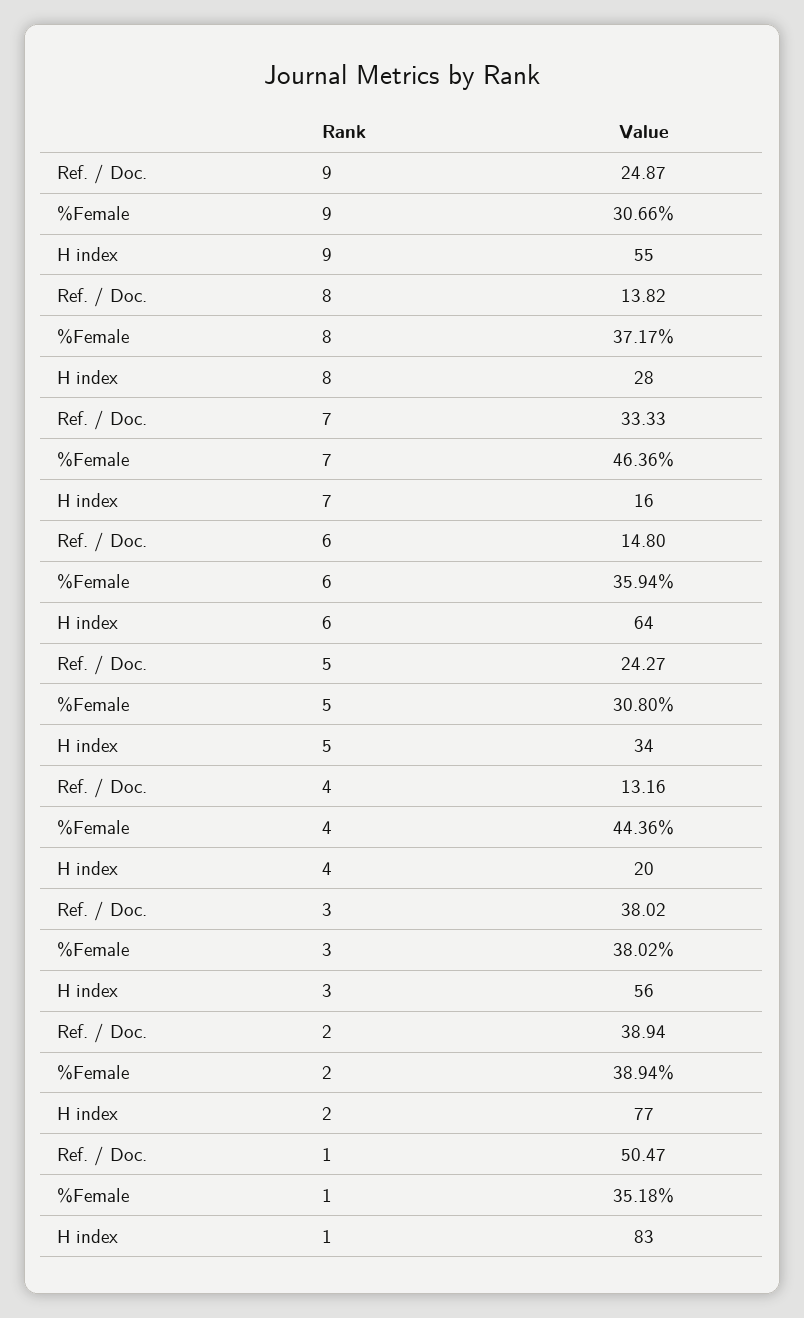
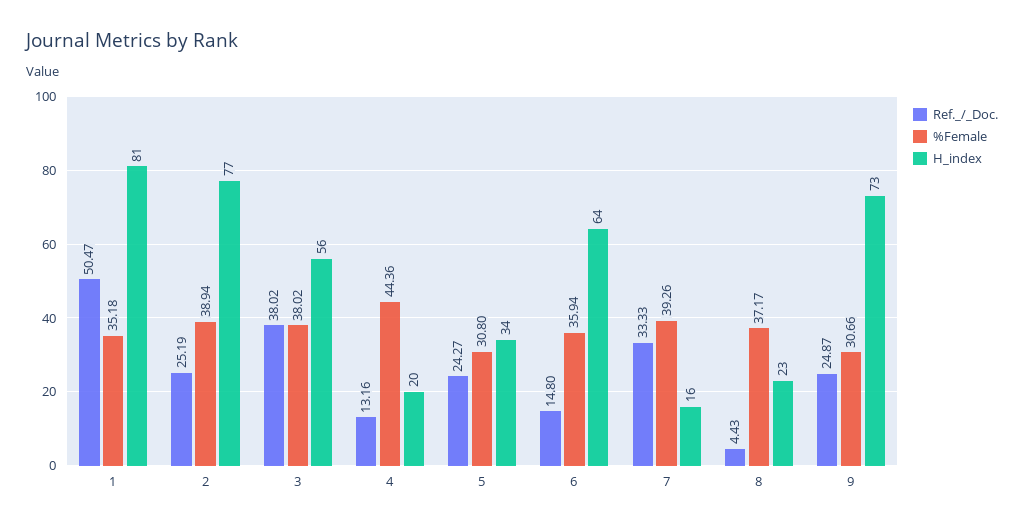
H index, 9: 55 -> 73
Ref. / Doc., 8: 13.82 -> 4.43
H index, 8: 28 -> 23
%Female, 7: 46.36 -> 39.26
Ref. / Doc., 2: 38.94 -> 25.19
H index, 1: 83 -> 81

